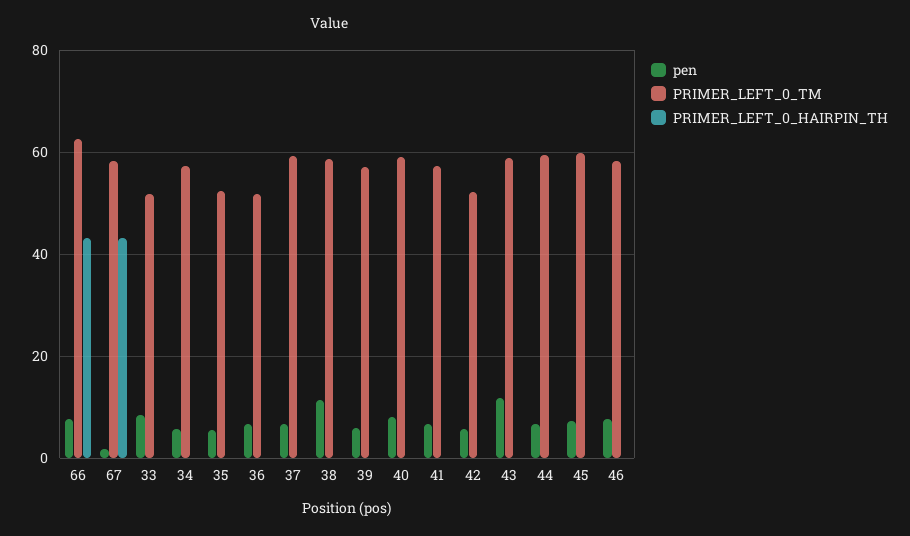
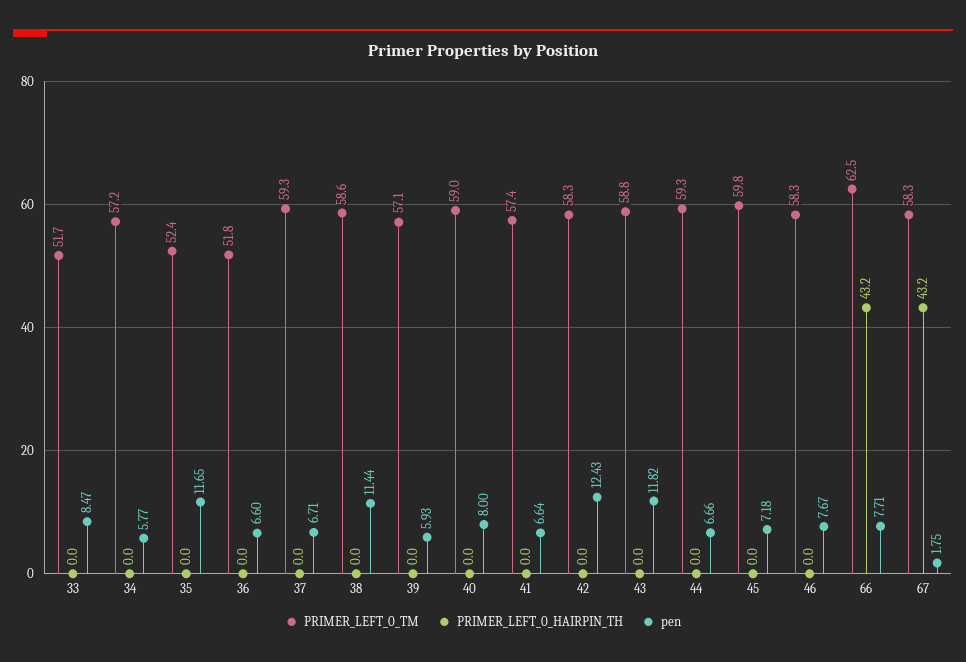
pen, 35: 6 -> 11.65
pen, 42: 6 -> 12.43
PRIMER_LEFT_0_TM, 42: 52 -> 58.3

